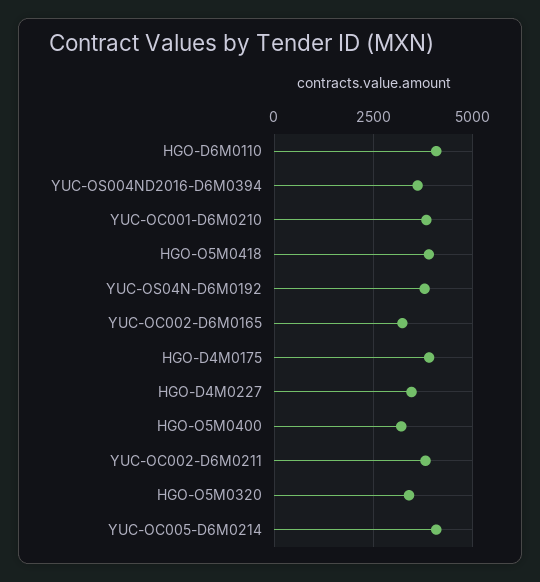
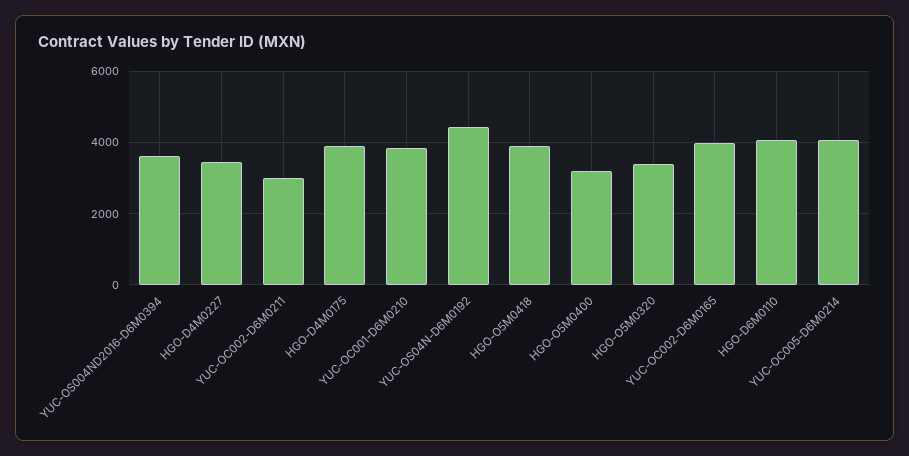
YUC-OS04N-D6M0192: 3750 -> 4400
YUC-OC002-D6M0165: 3250 -> 4000
YUC-OC002-D6M0211: 3750 -> 3000

